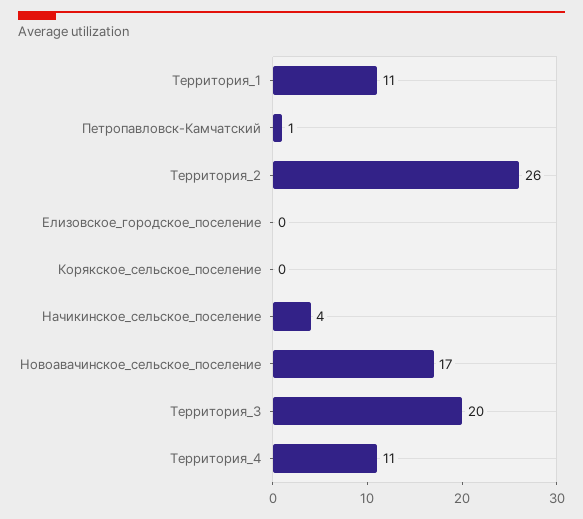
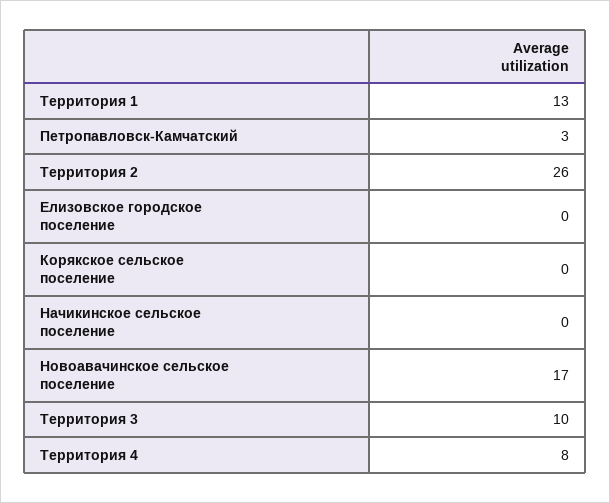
Территория_1: 11 -> 13
Петропавловск-Камчатский: 1 -> 3
Начикинское_сельское_поселение: 4 -> 0
Территория_3: 20 -> 10
Территория_4: 11 -> 8

